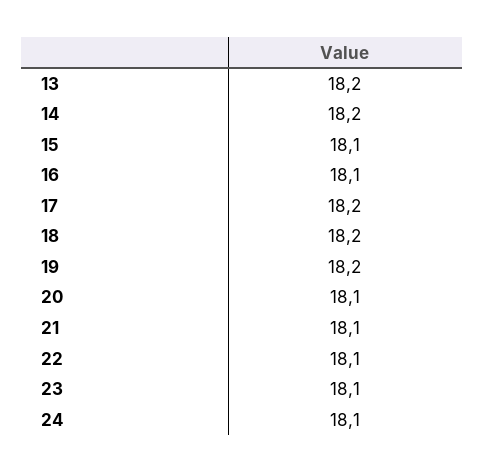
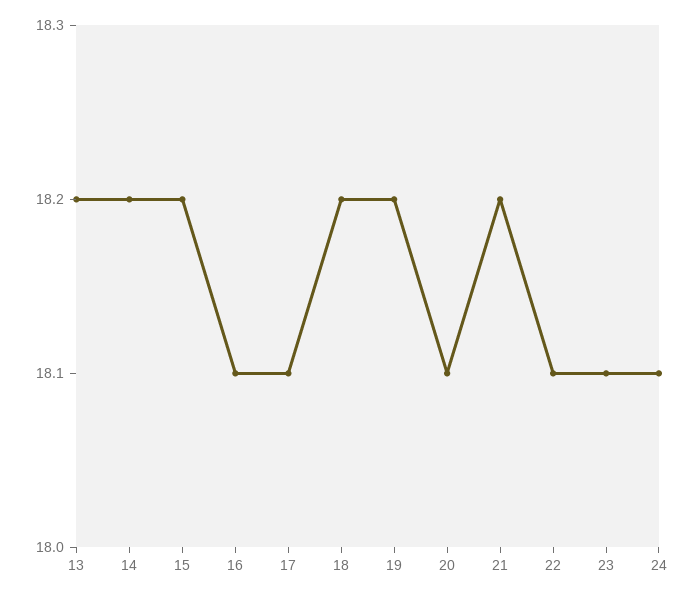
15: 18.1 -> 18.2
17: 18.2 -> 18.1
21: 18.1 -> 18.2

